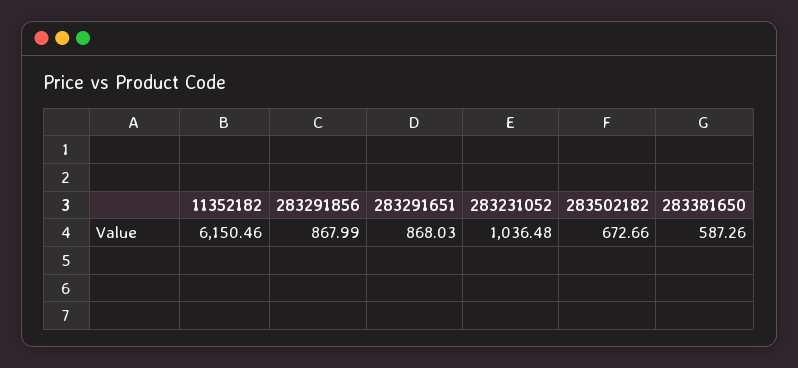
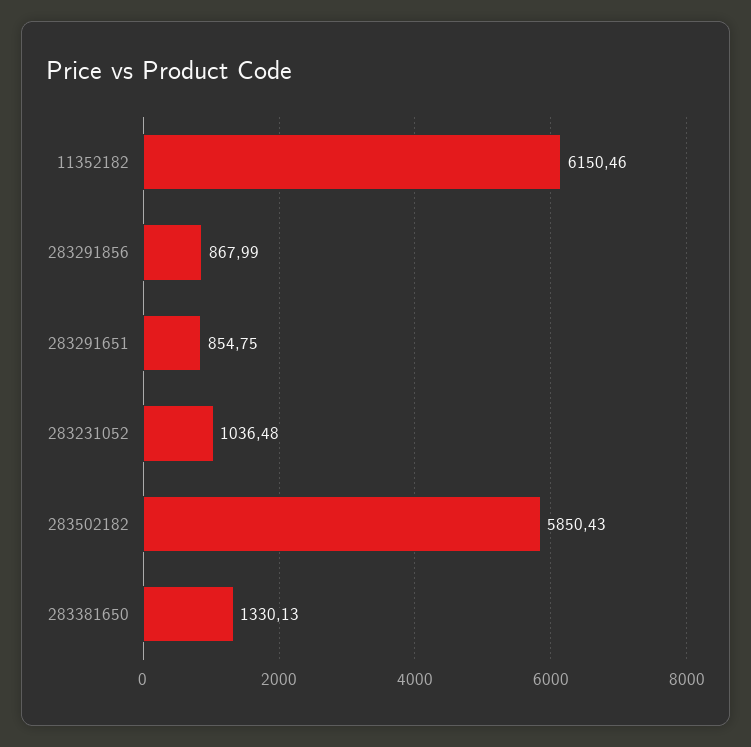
283291651: 868.03 -> 854.75
283502182: 672.66 -> 5850.43
283381650: 587.26 -> 1330.13

